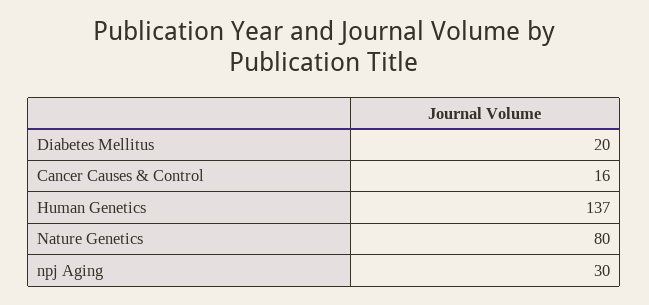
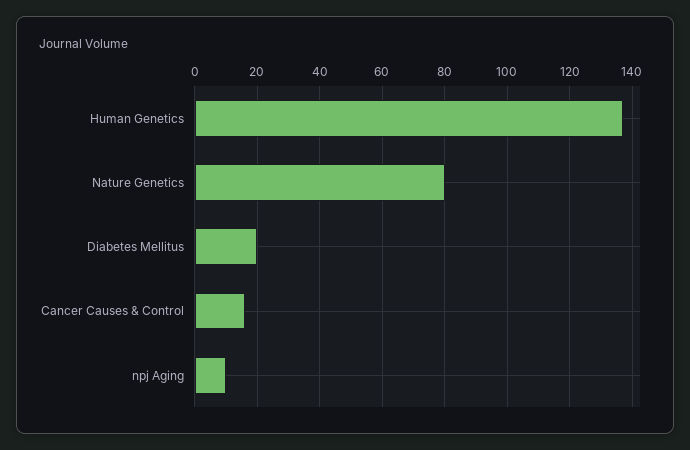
npj Aging: 30 -> 10

